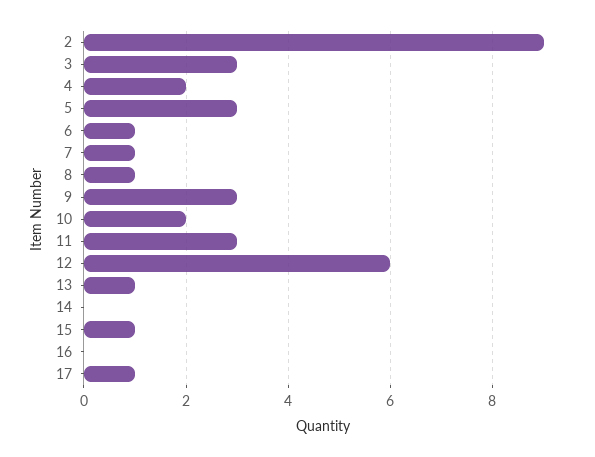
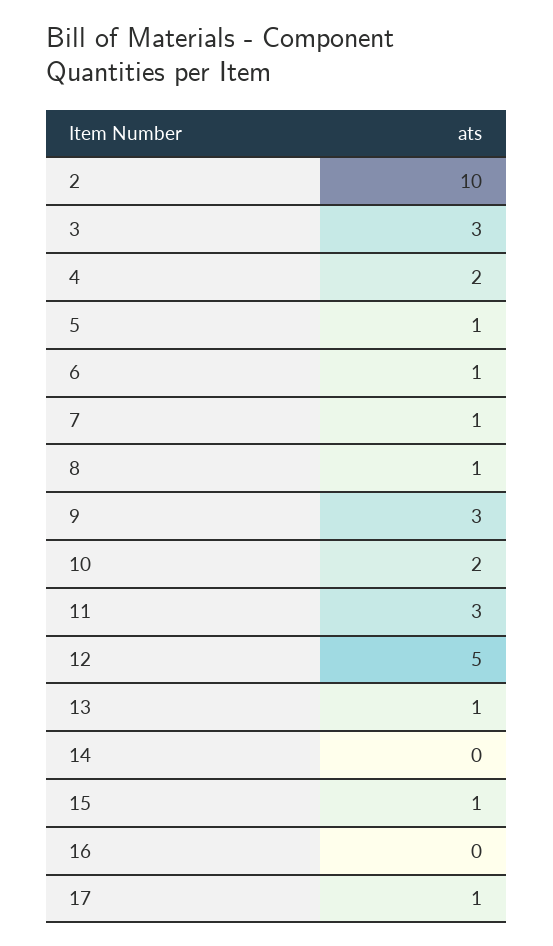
2: 9 -> 10
5: 3 -> 1
12: 6 -> 5

